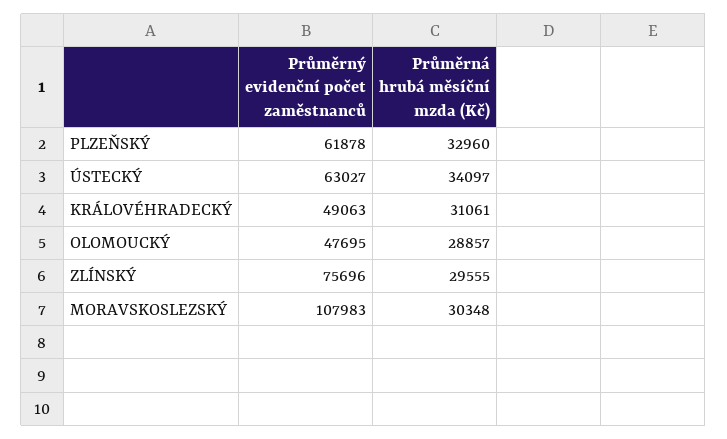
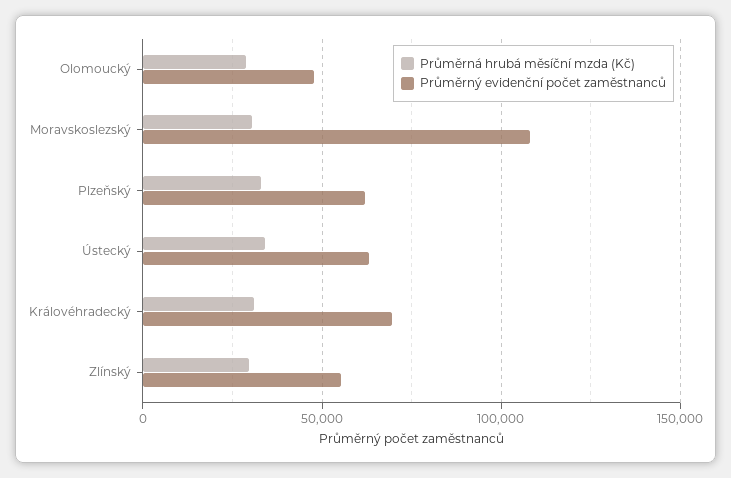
Průměrný evidenční počet zaměstnanců, KRÁLOVÉHRADECKÝ: 49063 -> 70000
Průměrný evidenční počet zaměstnanců, ZLÍNSKÝ: 75696 -> 55000

